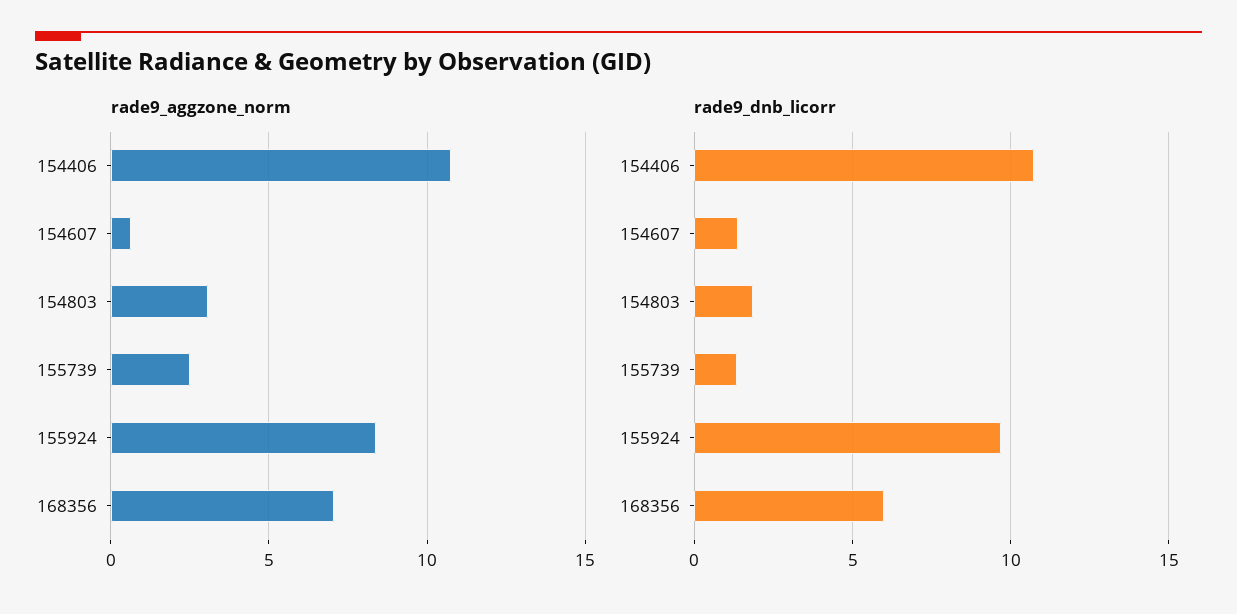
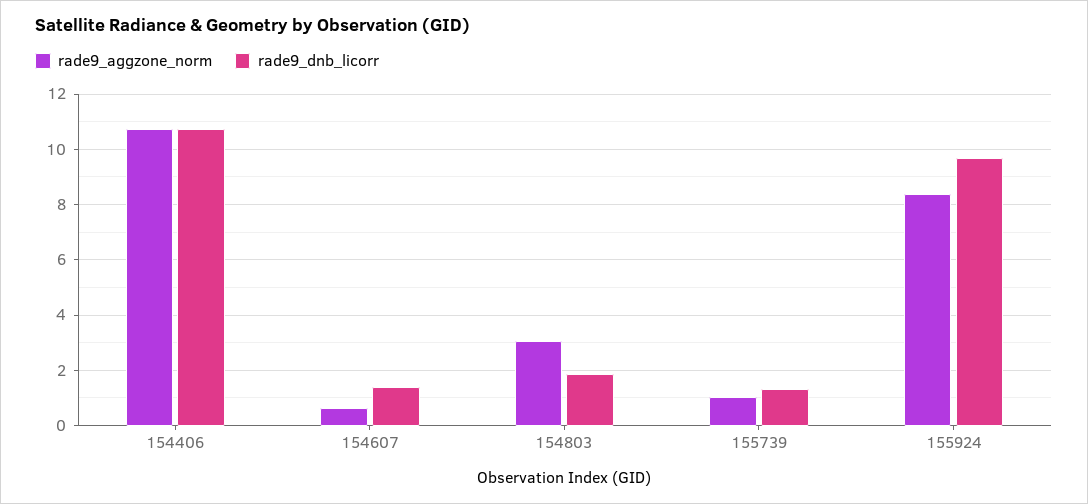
rade9_aggzone_norm, 155739: 2.5 -> 1
rade9_aggzone_norm, 168356: 7 -> none
rade9_dnb_licorr, 168356: 6 -> none

